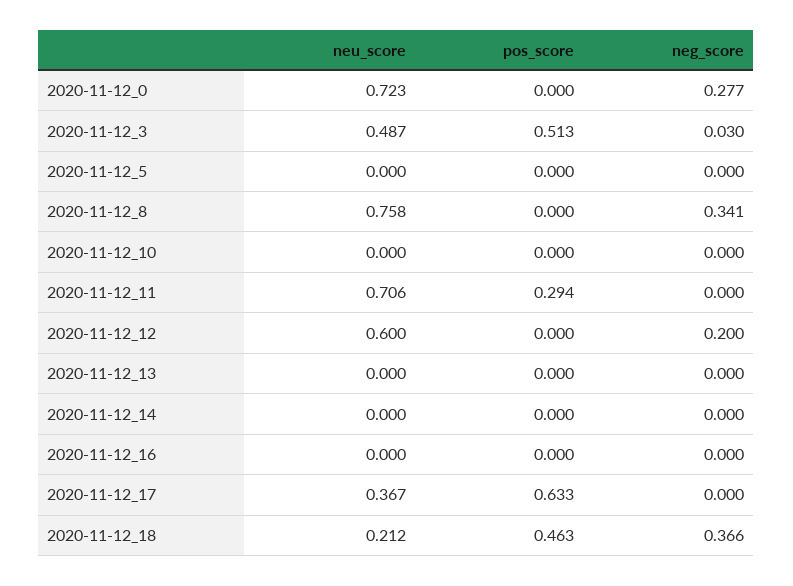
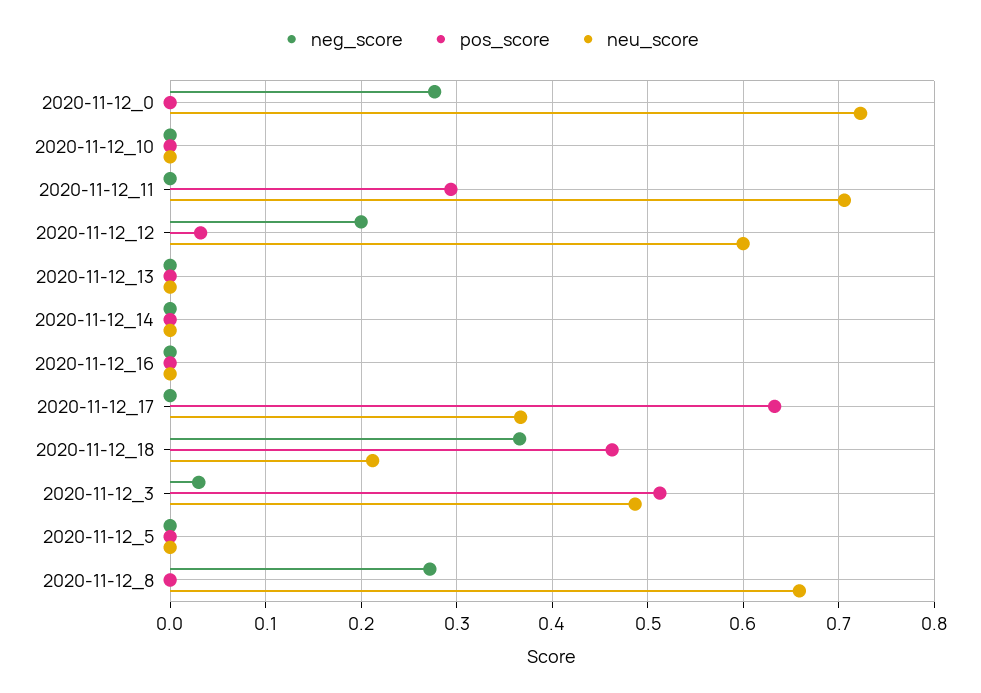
neu_score, 2020-11-12_8: 0.758 -> 0.66
neg_score, 2020-11-12_8: 0.341 -> 0.27
pos_score, 2020-11-12_12: 0 -> 0.03

